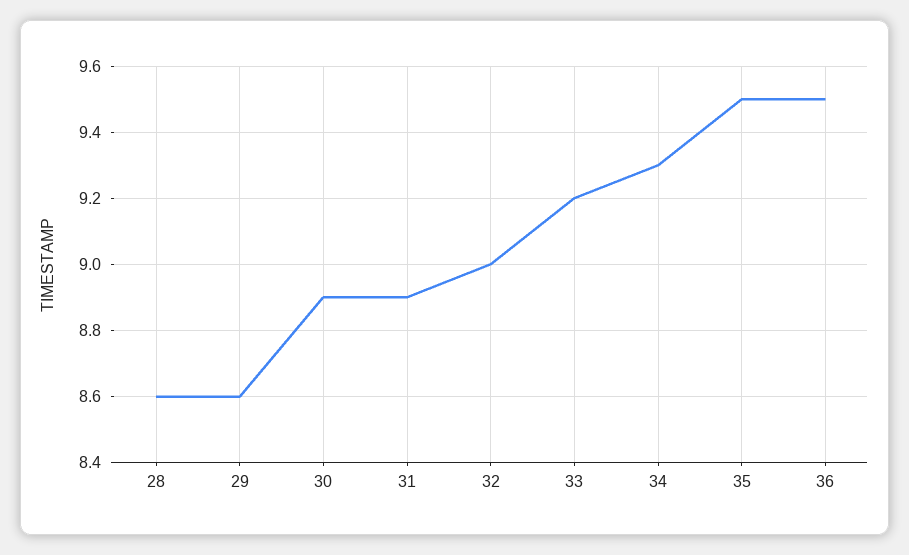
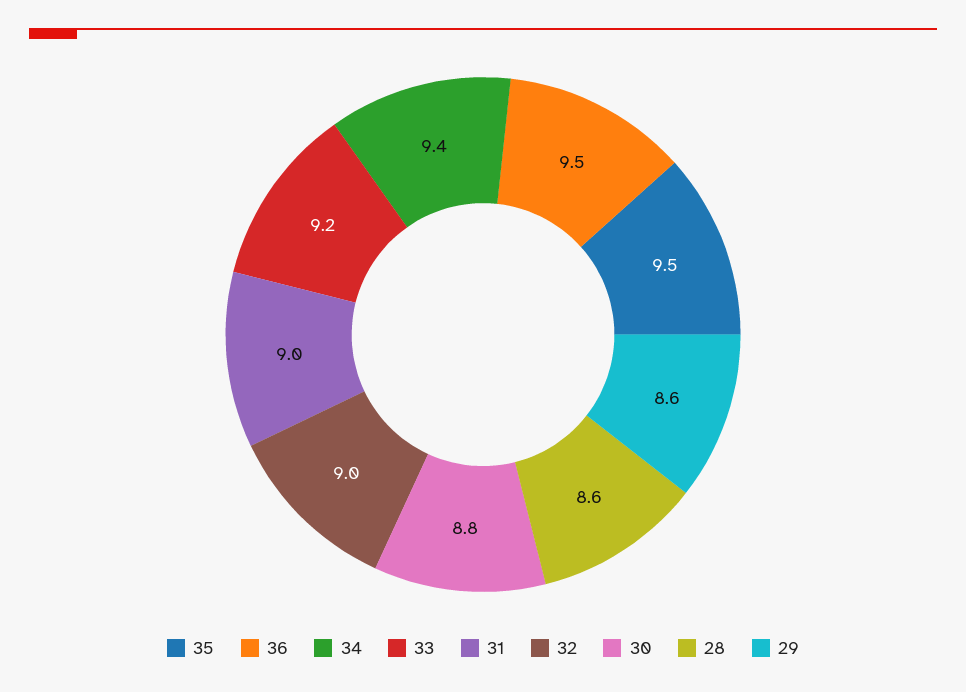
30: 8.9 -> 8.8
31: 8.9 -> 9
34: 9.3 -> 9.4

